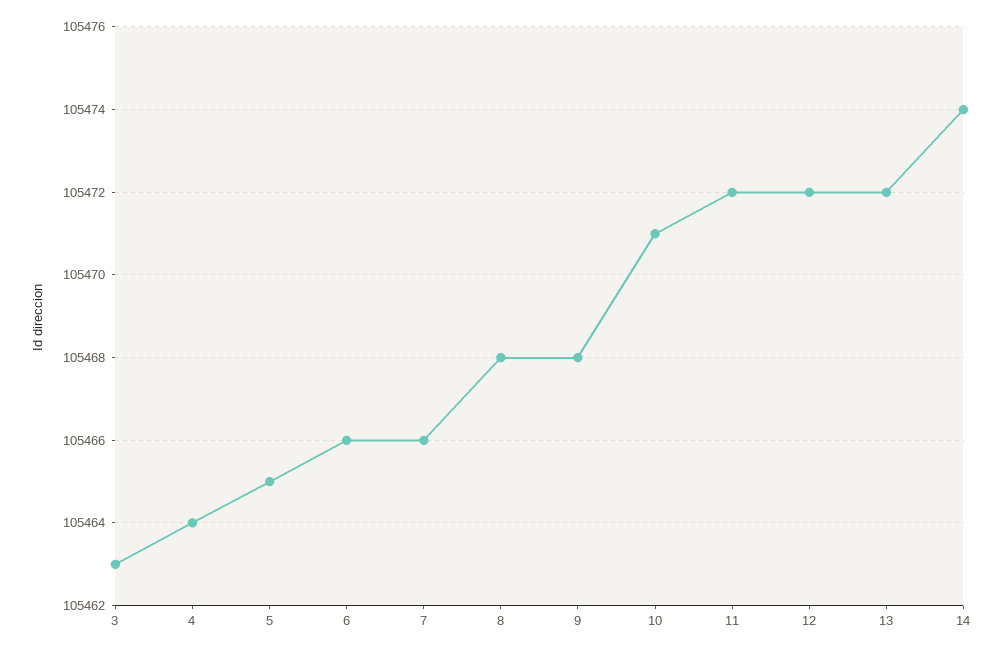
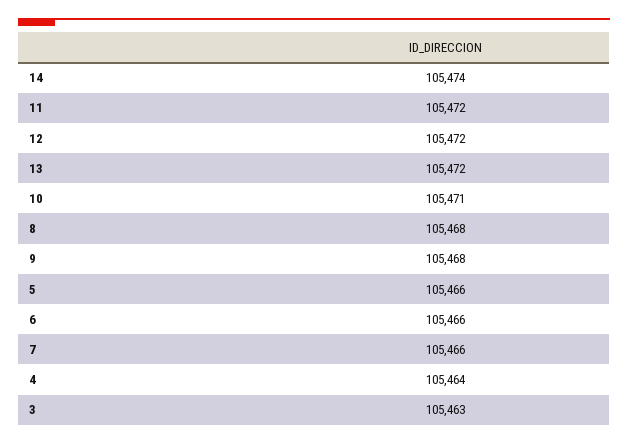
5: 105465 -> 105466

